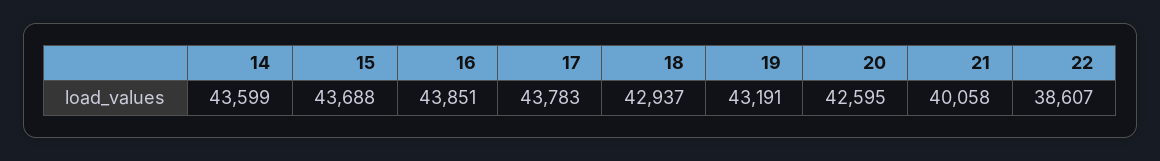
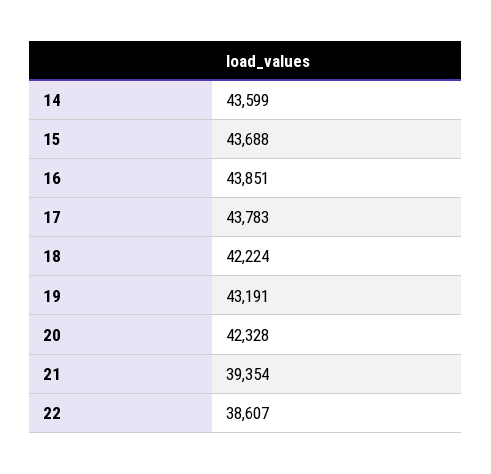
18: 42937 -> 42224
20: 42595 -> 42328
21: 40058 -> 39354

